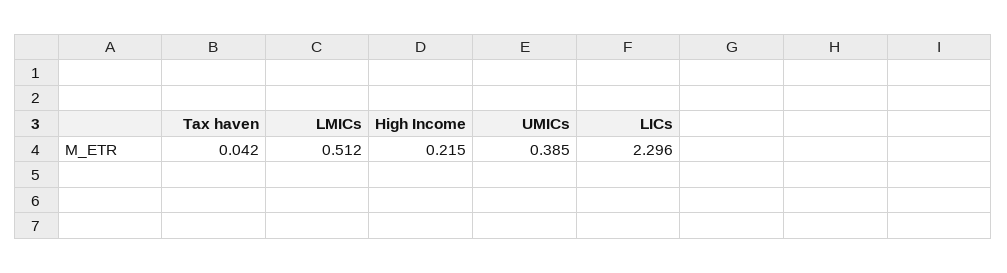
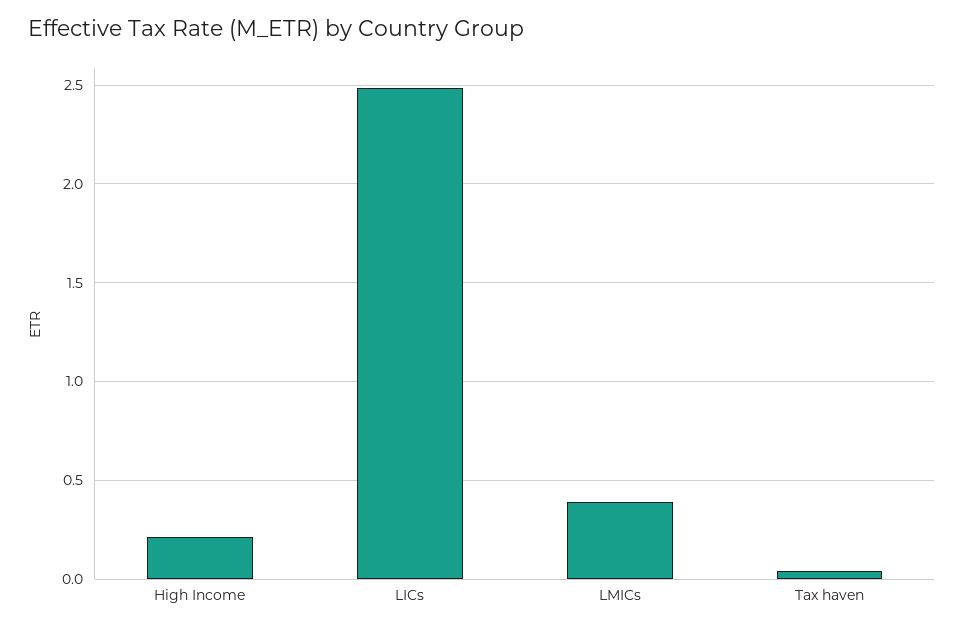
LMICs: 0.512 -> 0.4
UMICs: 0.385 -> none
LICs: 2.296 -> 2.5

